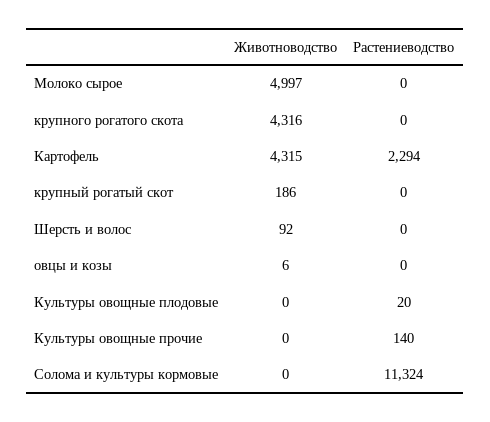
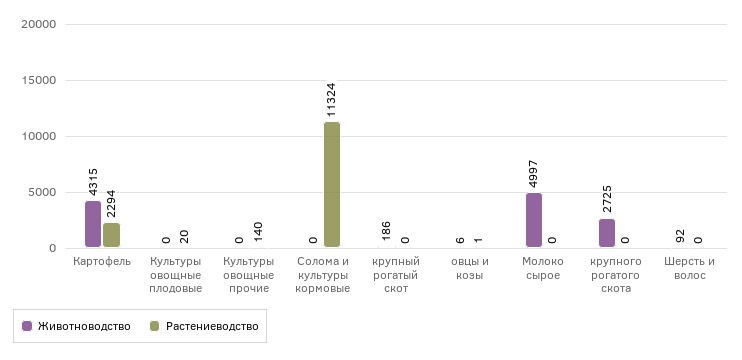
Животноводство, крупного рогатого скота: 4316 -> 2725
Растениеводство, овцы и козы: 0 -> 1

